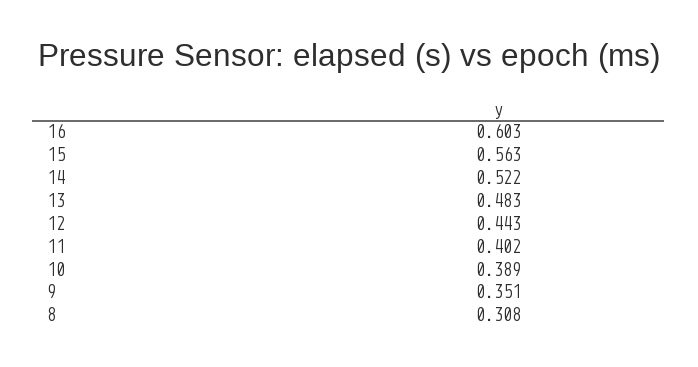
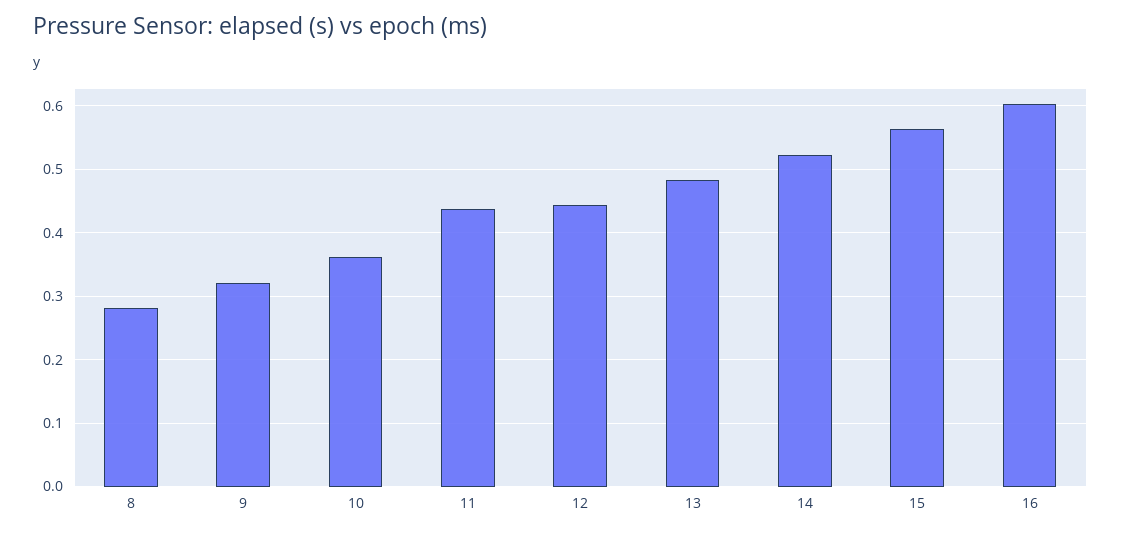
11: 0.402 -> 0.44
10: 0.389 -> 0.36
9: 0.351 -> 0.32
8: 0.308 -> 0.28

